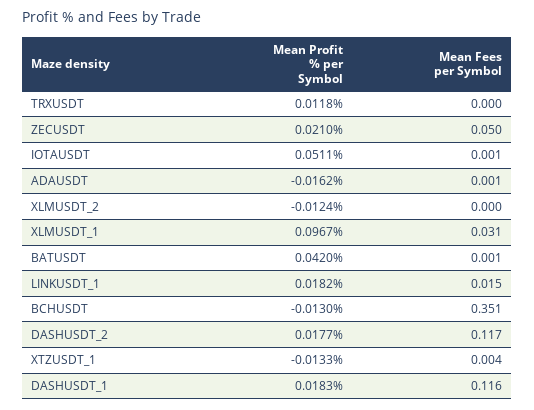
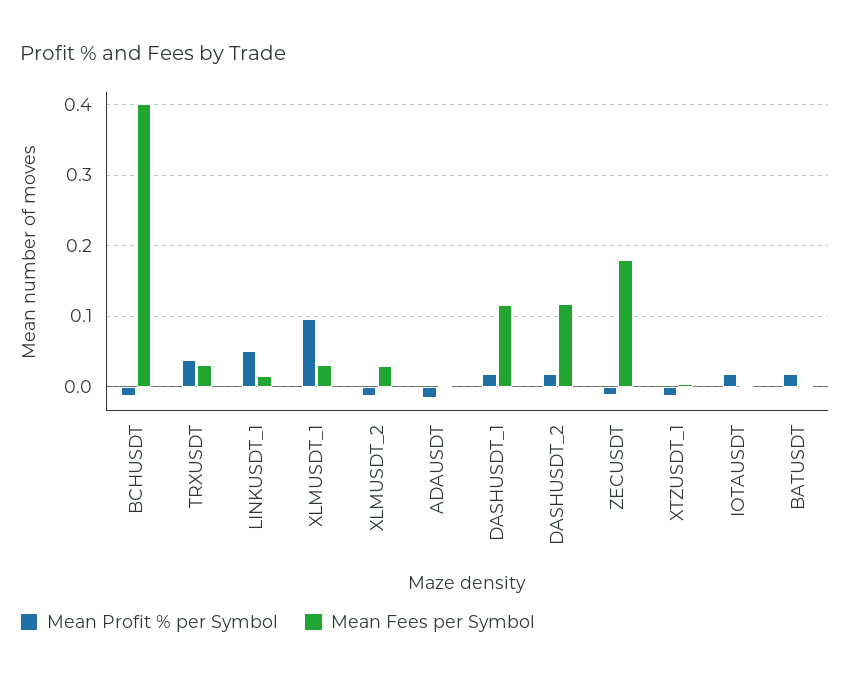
Mean Profit % per Symbol, TRXUSDT: 0.0118 -> 0.04
Mean Fees per Symbol, TRXUSDT: 0 -> 0.03
Mean Profit % per Symbol, ZECUSDT: 0.021 -> -0.01
Mean Fees per Symbol, ZECUSDT: 0.05 -> 0.18
Mean Profit % per Symbol, IOTAUSDT: 0.0511 -> 0.02
Mean Fees per Symbol, XLMUSDT_2: 0 -> 0.03
Mean Profit % per Symbol, BATUSDT: 0.042 -> 0.02
Mean Profit % per Symbol, LINKUSDT_1: 0.0182 -> 0.05
Mean Fees per Symbol, BCHUSDT: 0.351 -> 0.4

